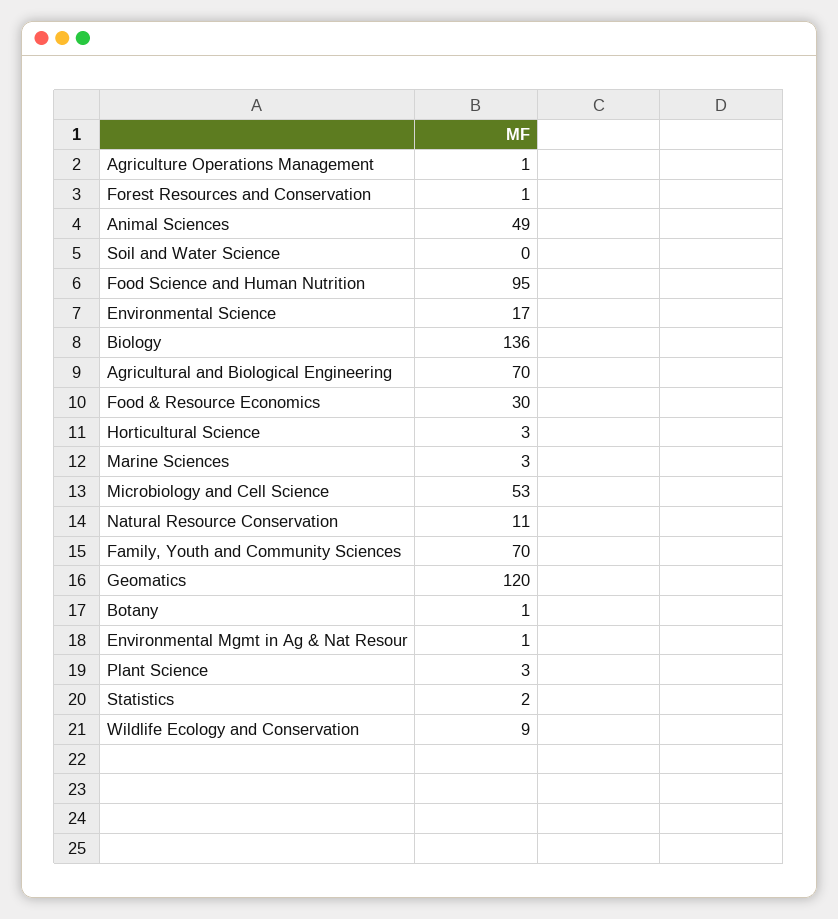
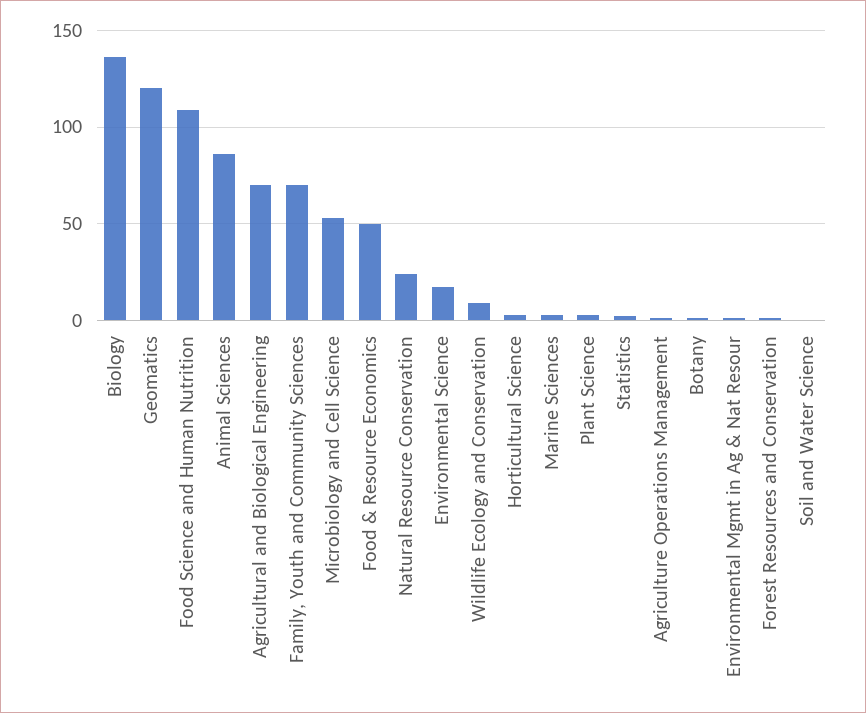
Animal Sciences: 49 -> 85
Food Science and Human Nutrition: 95 -> 110
Food & Resource Economics: 30 -> 50
Natural Resource Conservation: 11 -> 25

